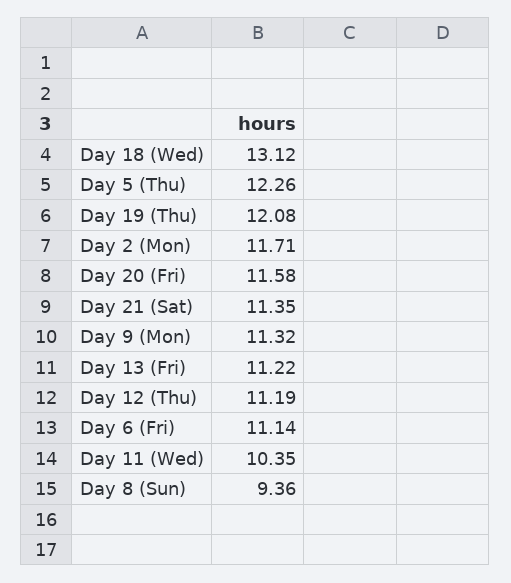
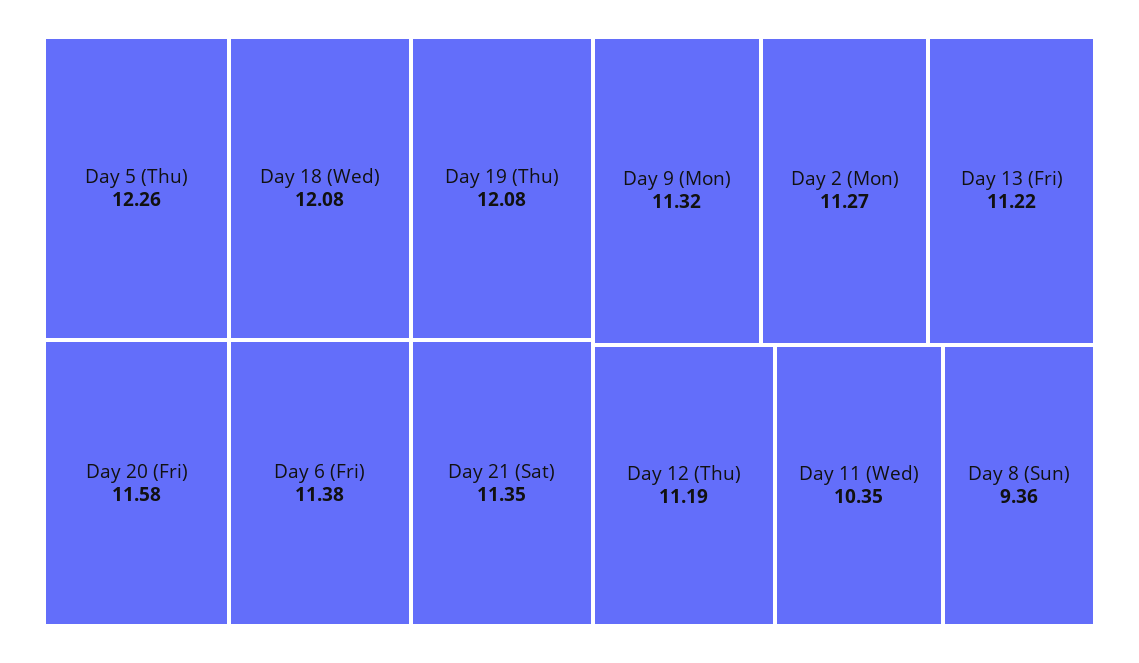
Day 18 (Wed): 13.12 -> 12.08
Day 2 (Mon): 11.71 -> 11.27
Day 6 (Fri): 11.14 -> 11.38

